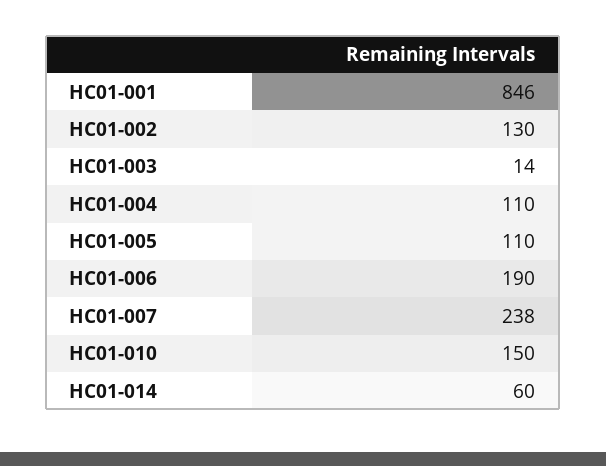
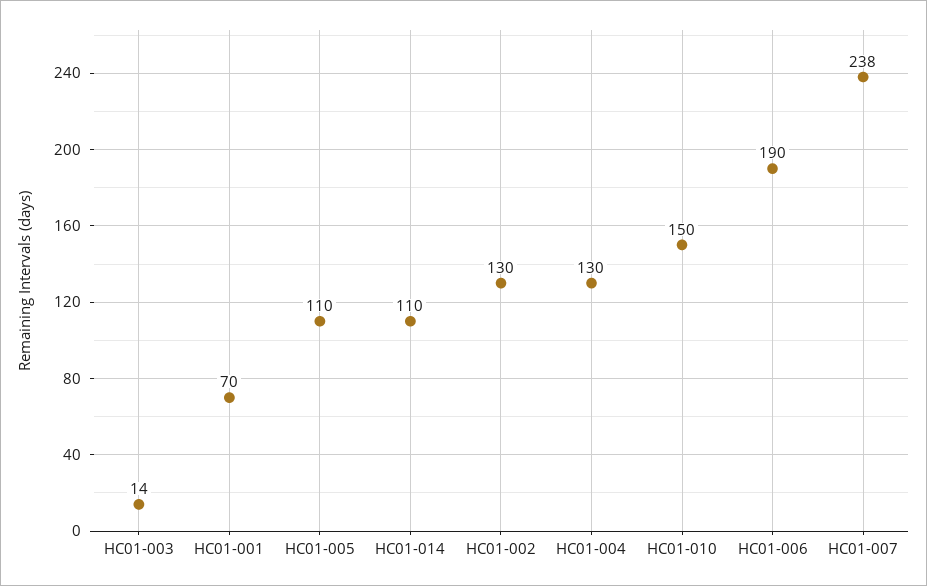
HC01-001: 846 -> 70
HC01-004: 110 -> 130
HC01-014: 60 -> 110

